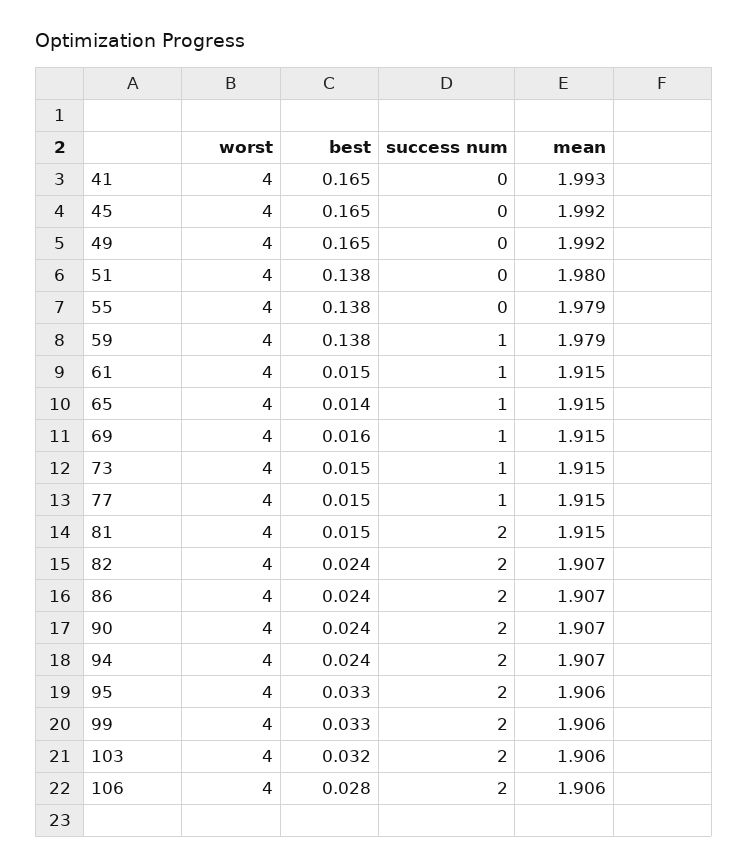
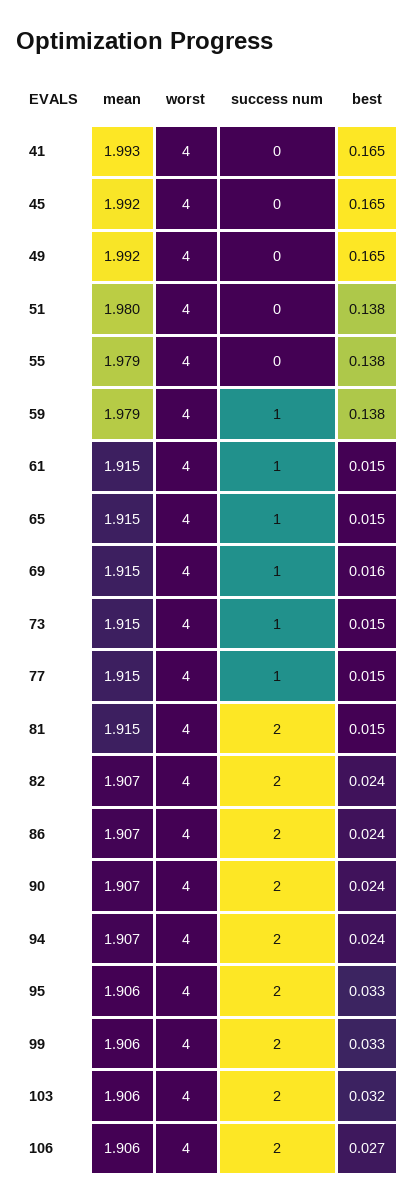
best, 65: 0.014 -> 0.015
best, 106: 0.028 -> 0.027

